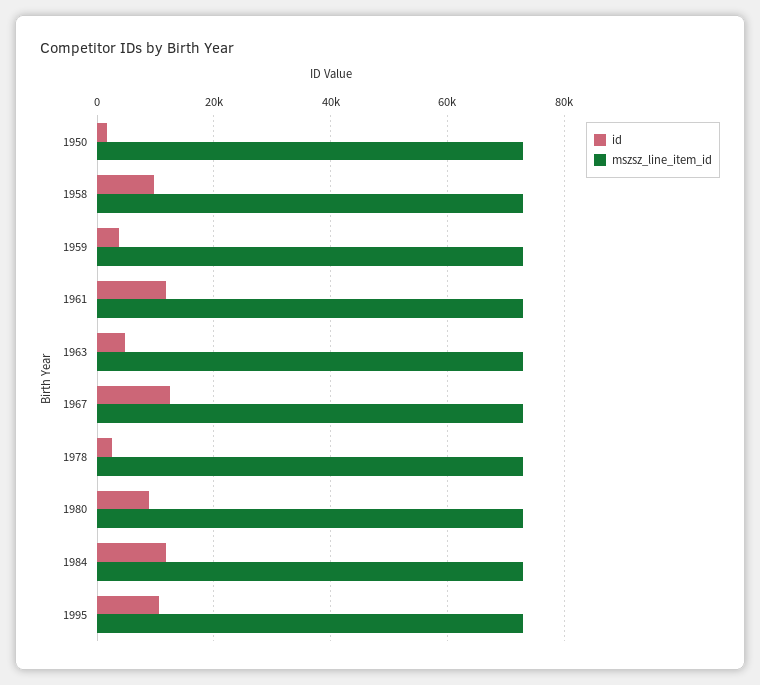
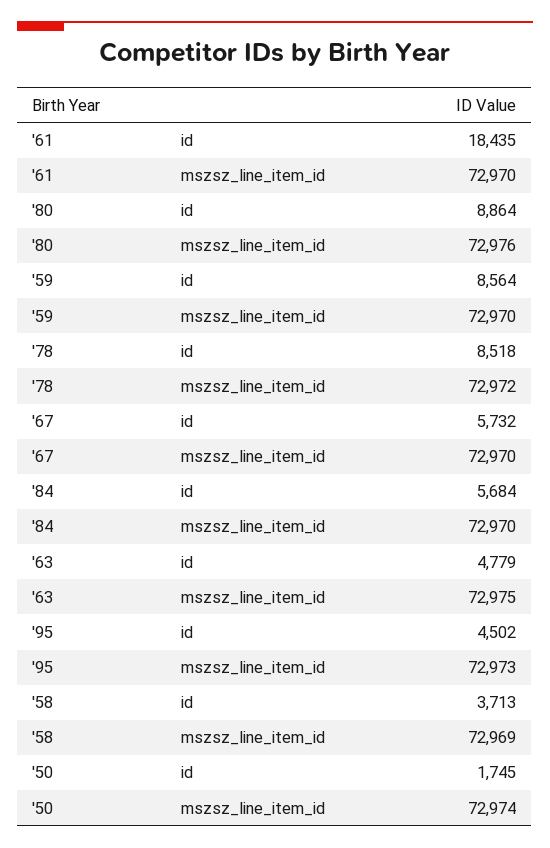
id, 1958: 10000 -> 3713
id, 1959: 4000 -> 8564
id, 1961: 12000 -> 18435
id, 1967: 12000 -> 5732
id, 1978: 2000 -> 8518
id, 1984: 12000 -> 5684
id, 1995: 10000 -> 4502

